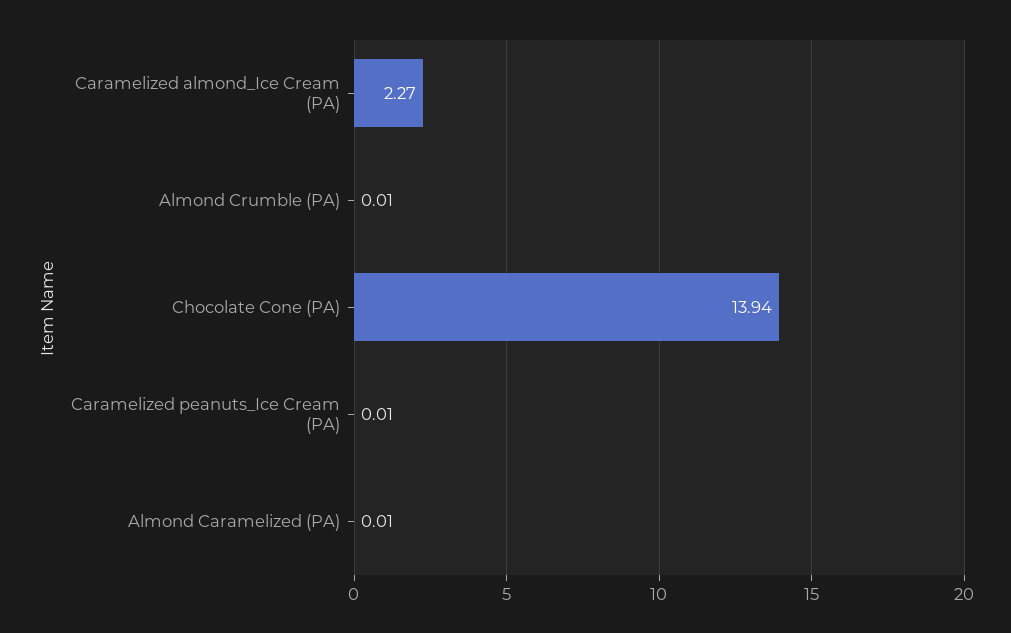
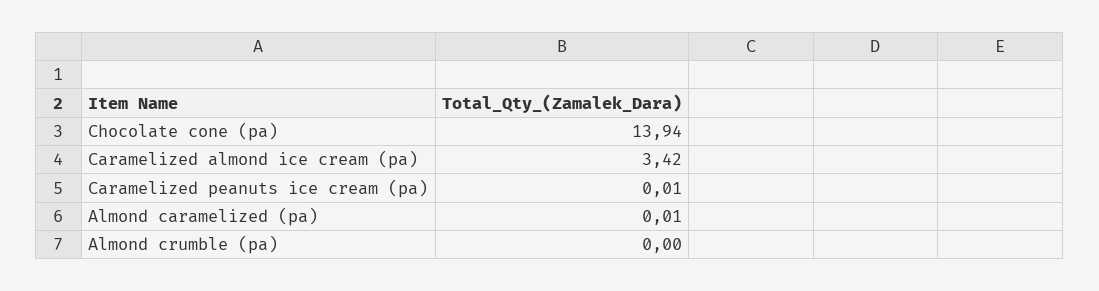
Caramelized almond_Ice Cream (PA): 2.27 -> 3.42
Almond Crumble (PA): 0.01 -> 0

